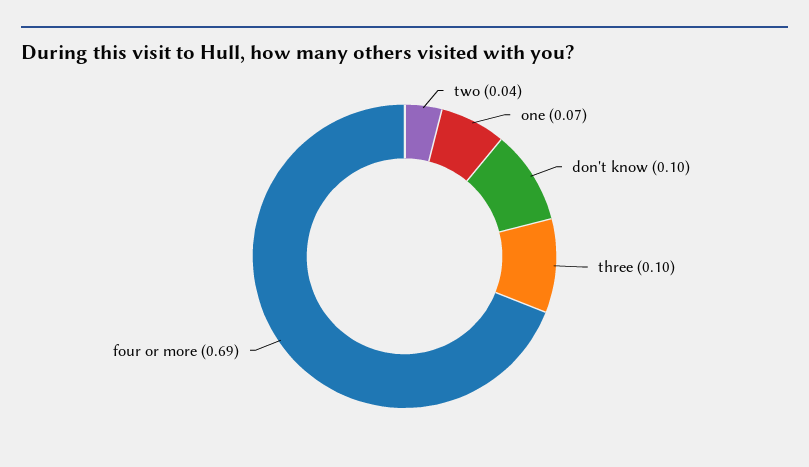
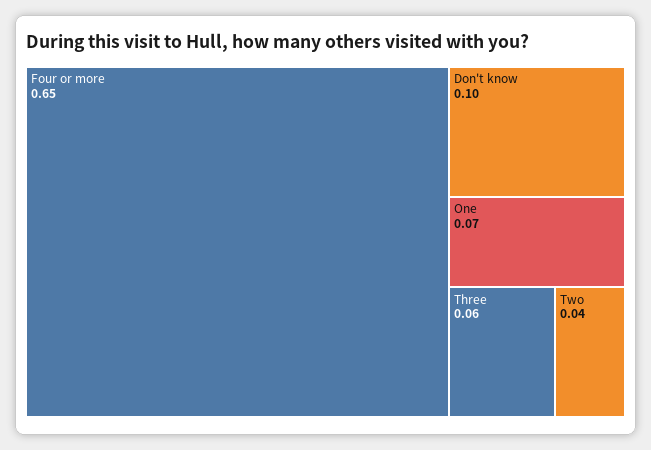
three: 0.1 -> 0.06
four or more: 0.69 -> 0.65

